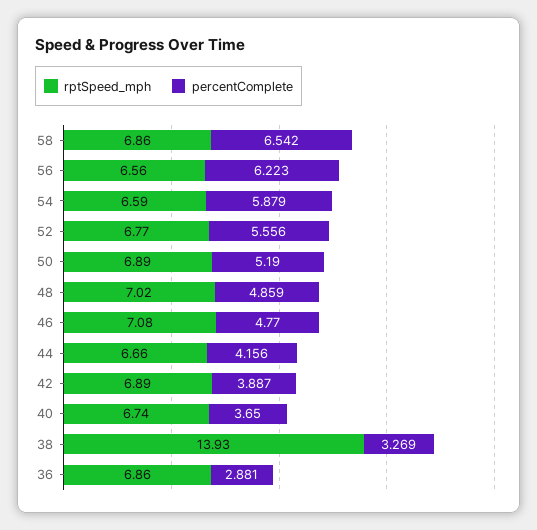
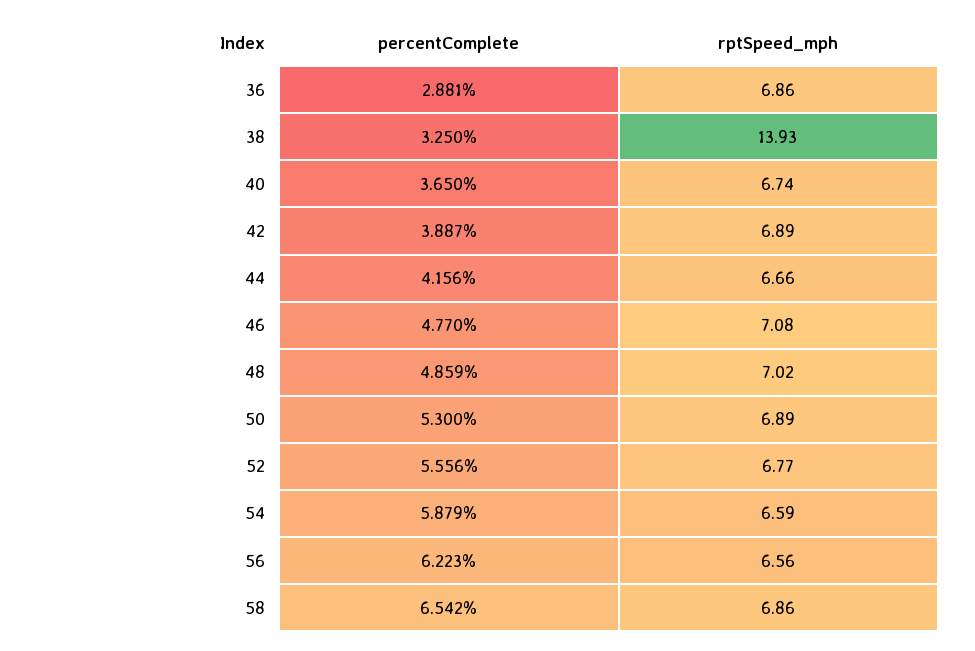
percentComplete, 50: 5.19 -> 5.3
percentComplete, 38: 3.269 -> 3.25

